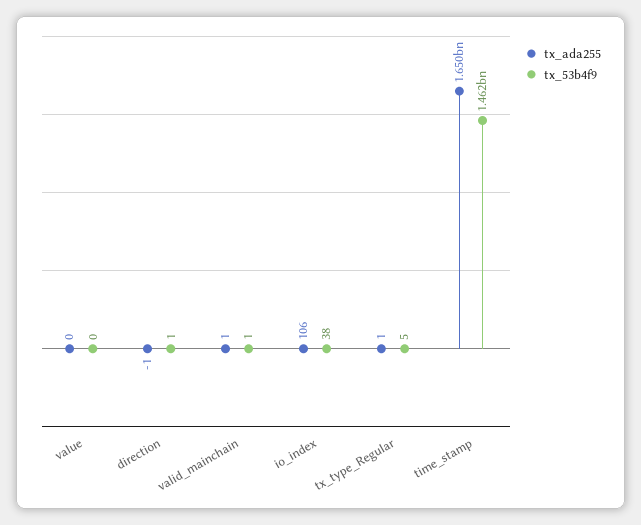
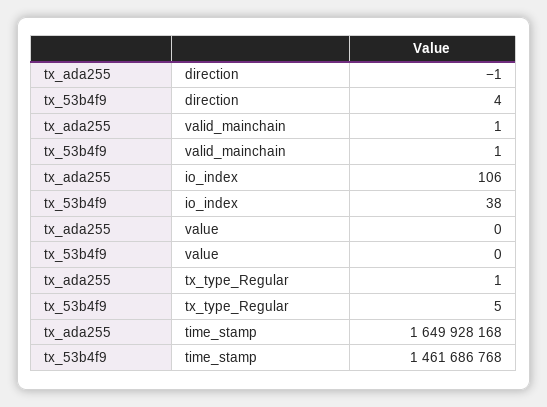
tx_53b4f9, direction: 1 -> 4

